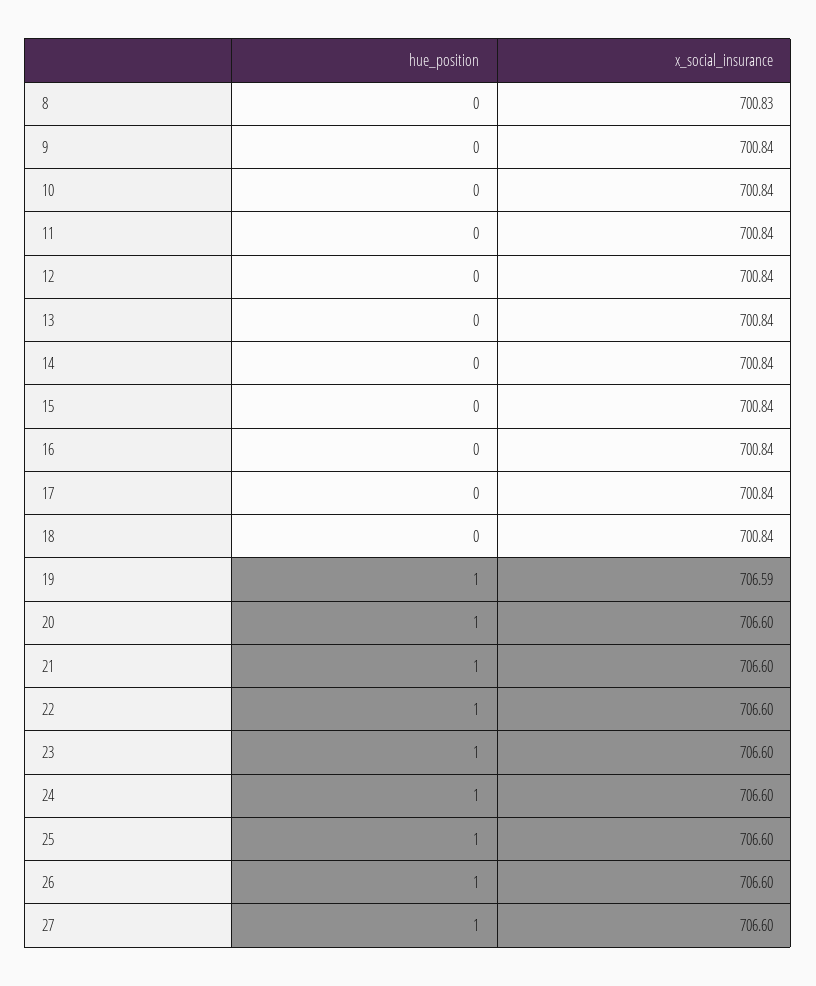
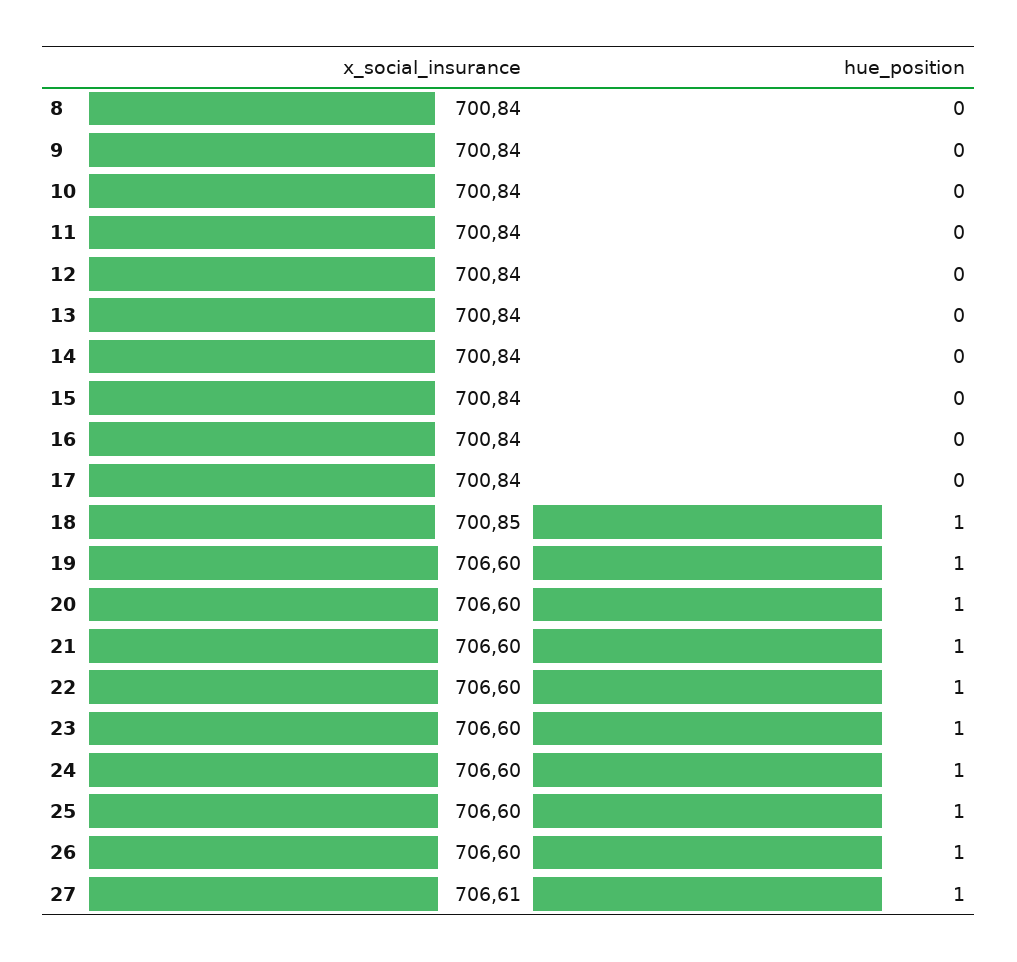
x_social_insurance, 8: 700.83 -> 700.84
hue_position, 18: 0 -> 1
x_social_insurance, 18: 700.84 -> 700.85
x_social_insurance, 19: 706.59 -> 706.6
x_social_insurance, 27: 706.6 -> 706.61

